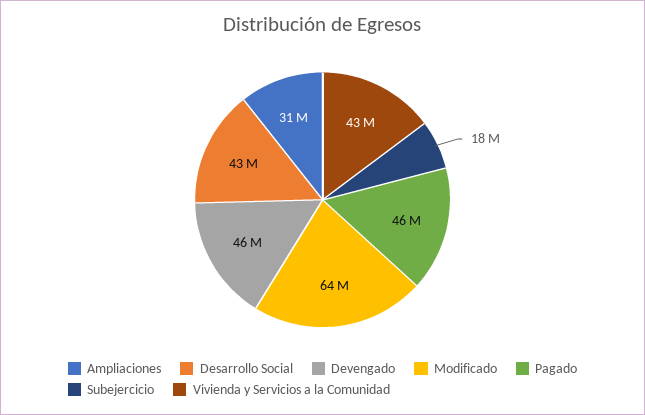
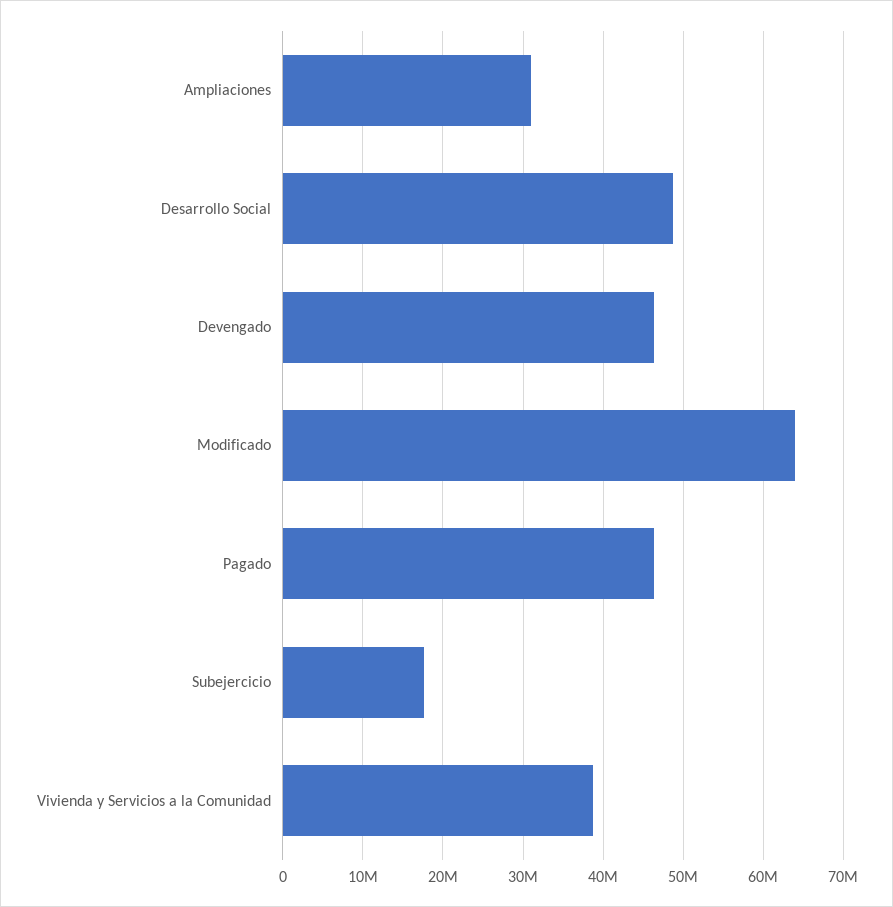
Desarrollo Social: 43000000 -> 49000000
Vivienda y Servicios a la Comunidad: 43000000 -> 39000000

